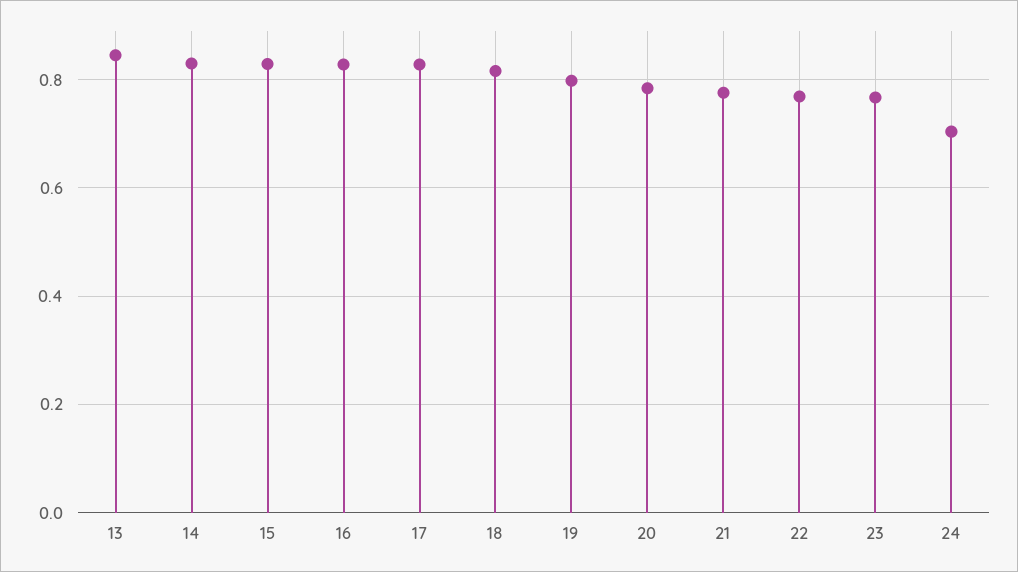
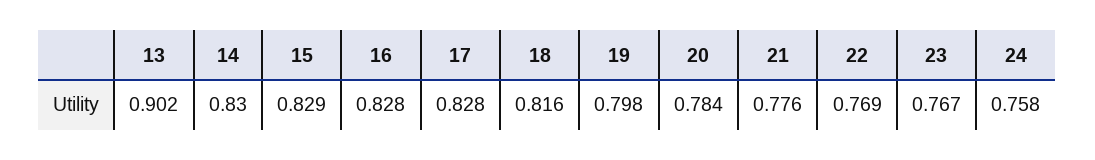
13: 0.84 -> 0.902
24: 0.7 -> 0.758

